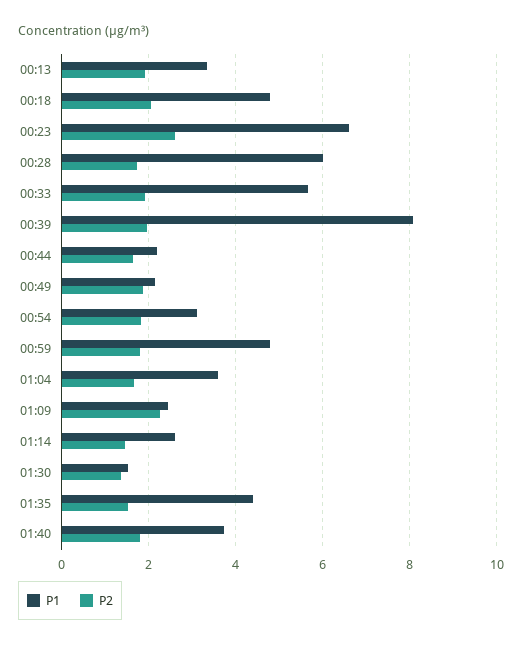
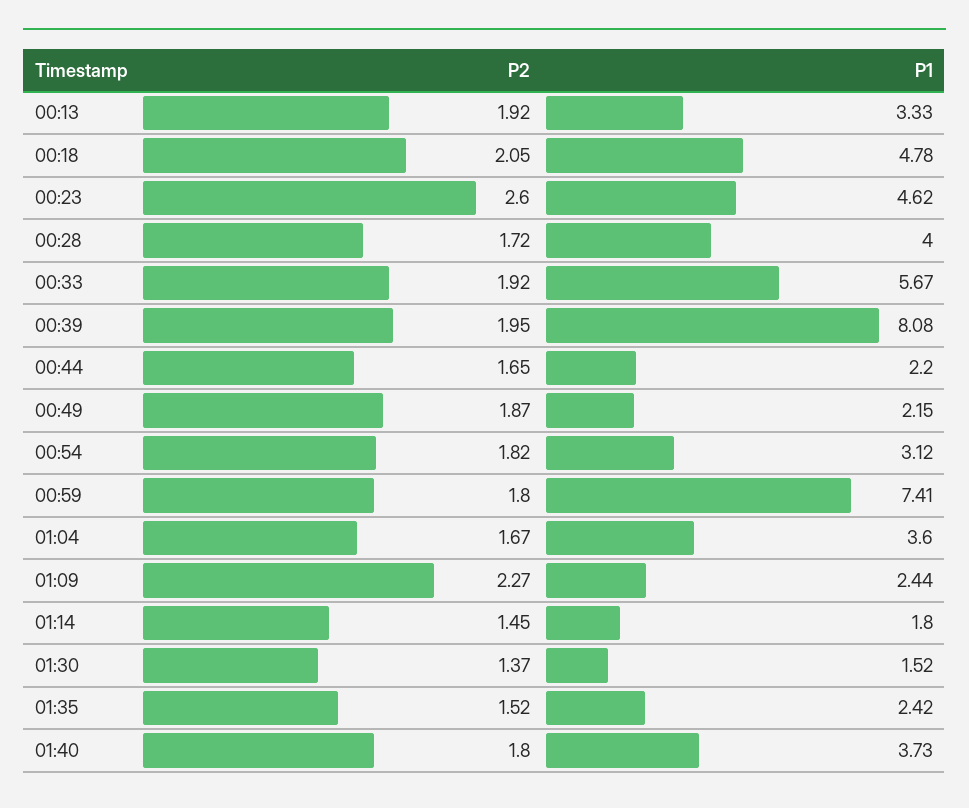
P1, 00:23: 6.6 -> 4.62
P1, 00:28: 6 -> 4
P1, 00:59: 4.8 -> 7.41
P1, 01:14: 2.6 -> 1.8
P1, 01:35: 4.4 -> 2.42

